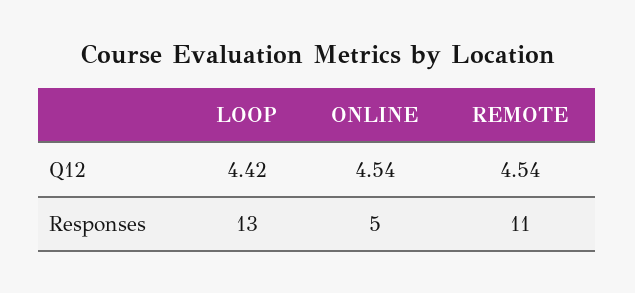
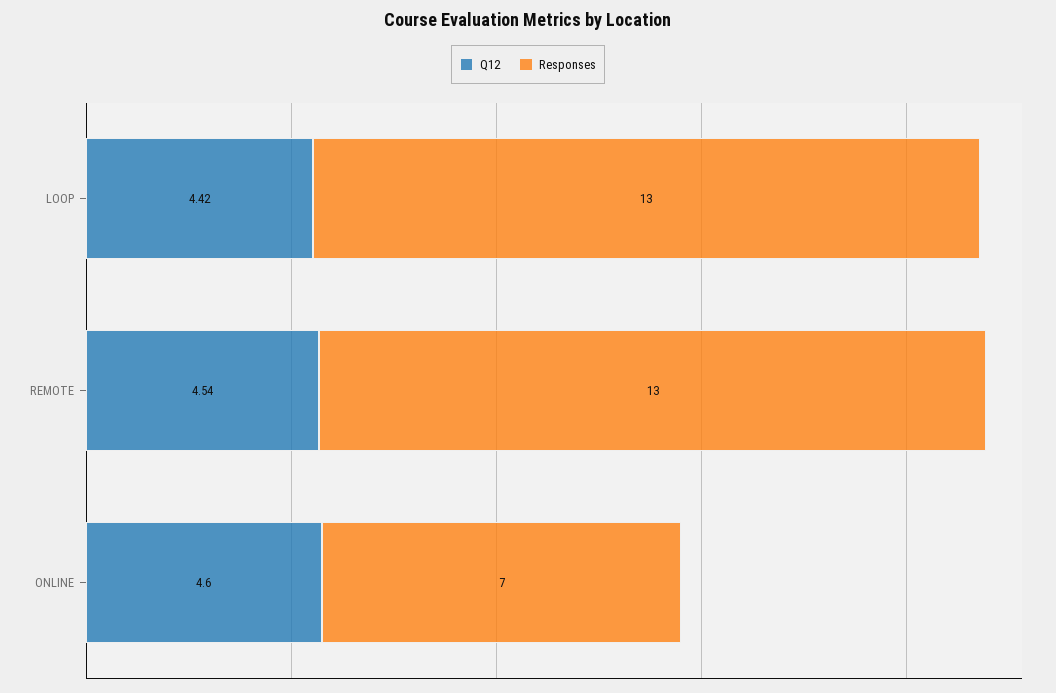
Q12, ONLINE: 4.54 -> 4.6
Responses, ONLINE: 5 -> 7
Responses, REMOTE: 11 -> 13

